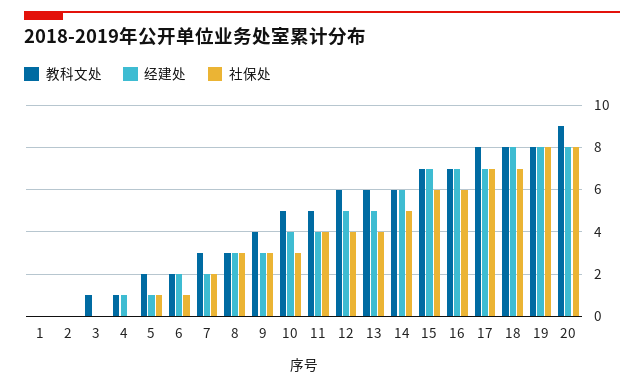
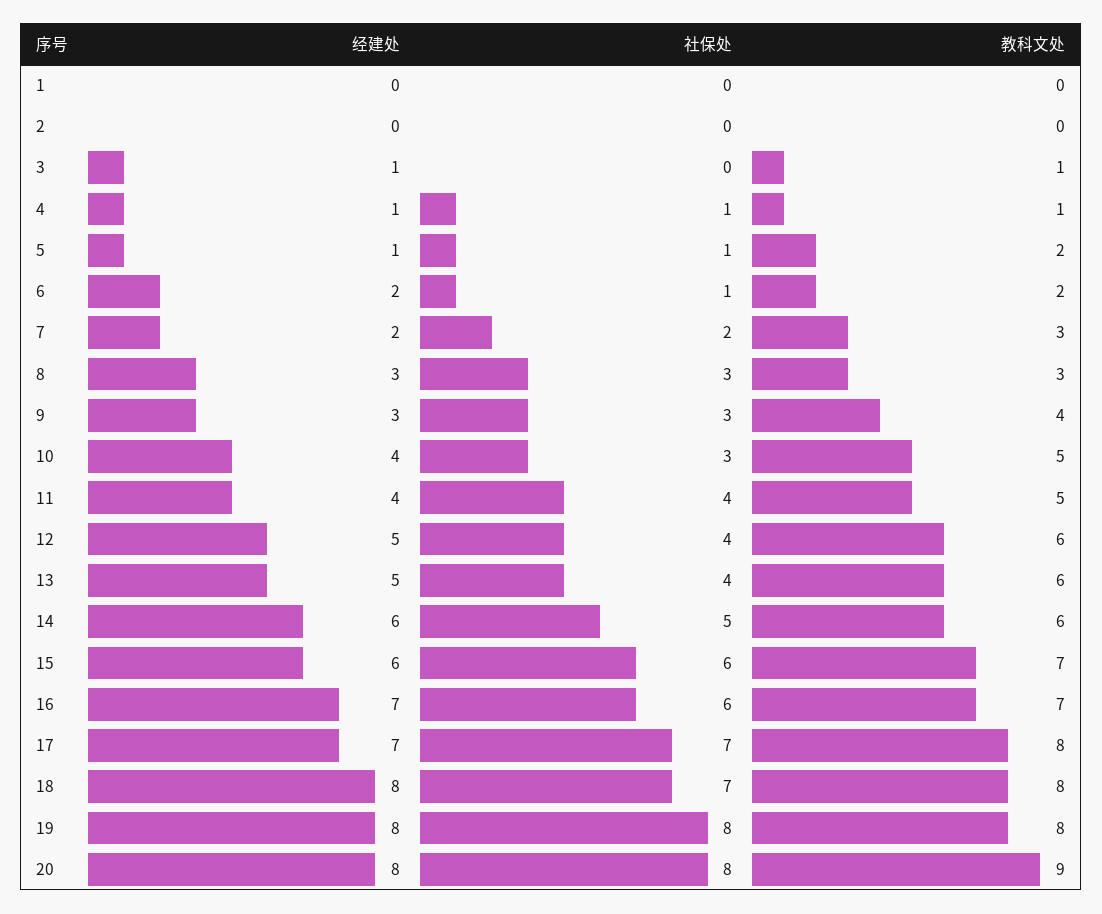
经建处, 3: 0 -> 1
社保处, 4: 0 -> 1
经建处, 15: 7 -> 6

